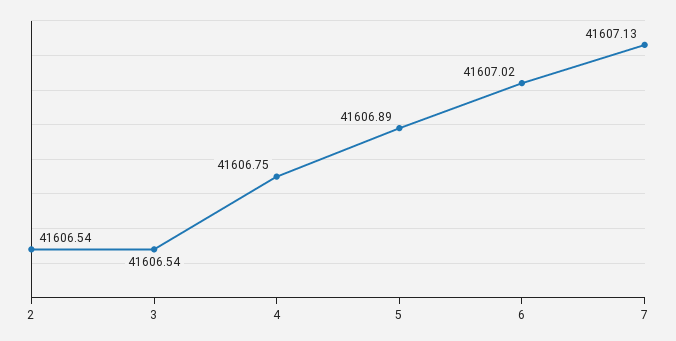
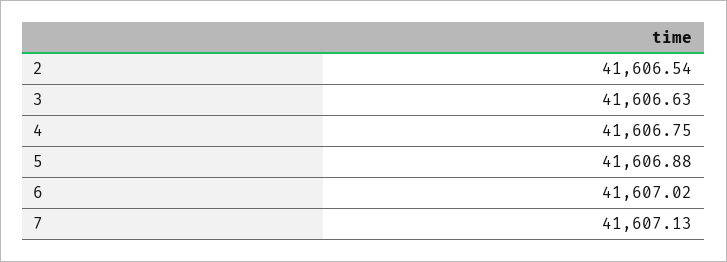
3: 41606.54 -> 41606.63
5: 41606.89 -> 41606.88

